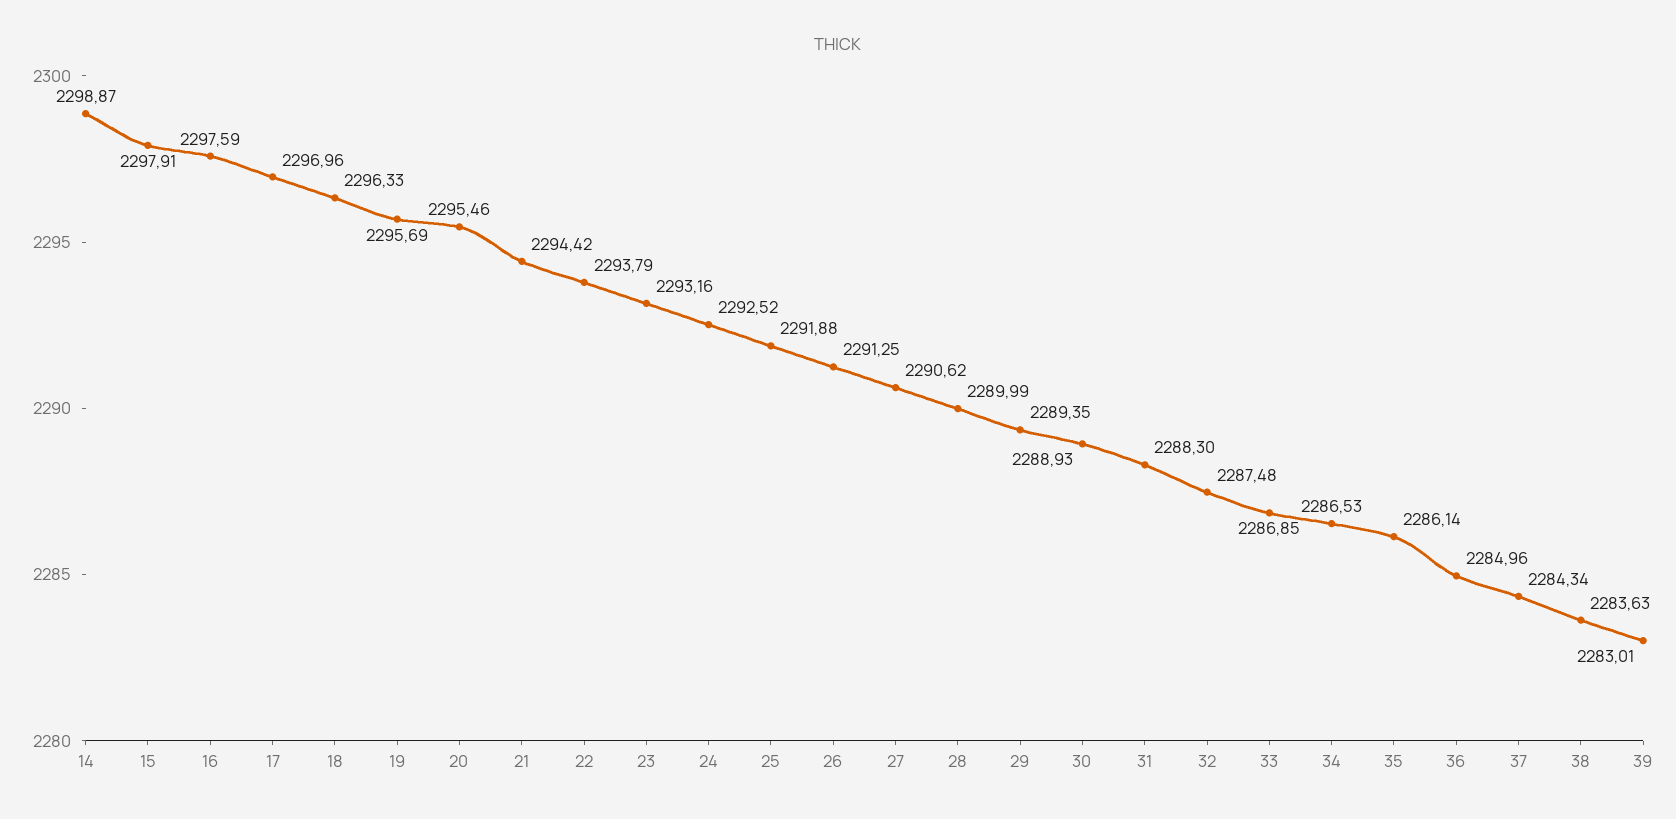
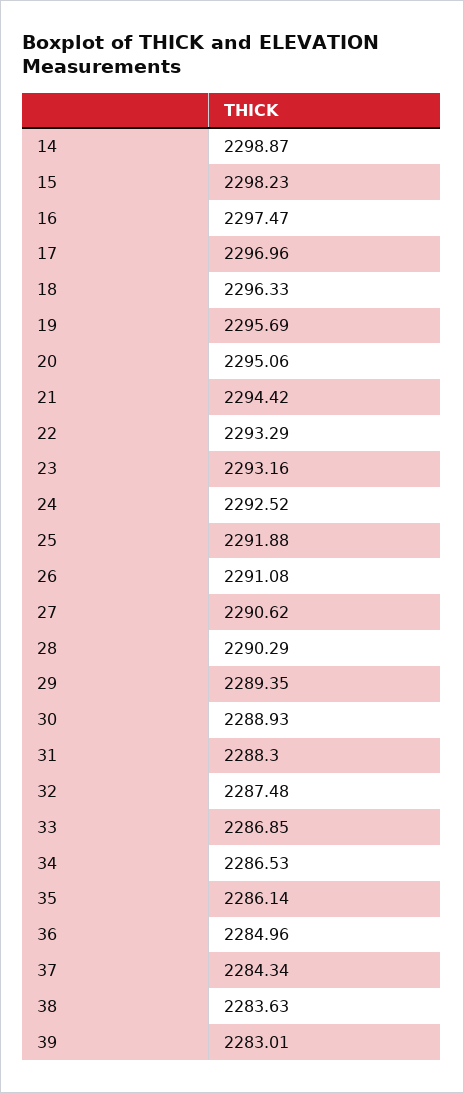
15: 2297.91 -> 2298.23
16: 2297.59 -> 2297.47
20: 2295.46 -> 2295.06
22: 2293.79 -> 2293.29
26: 2291.25 -> 2291.08
28: 2289.99 -> 2290.29

